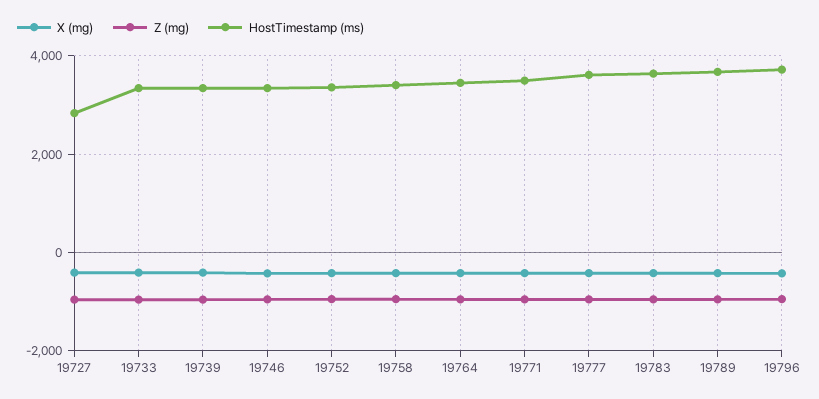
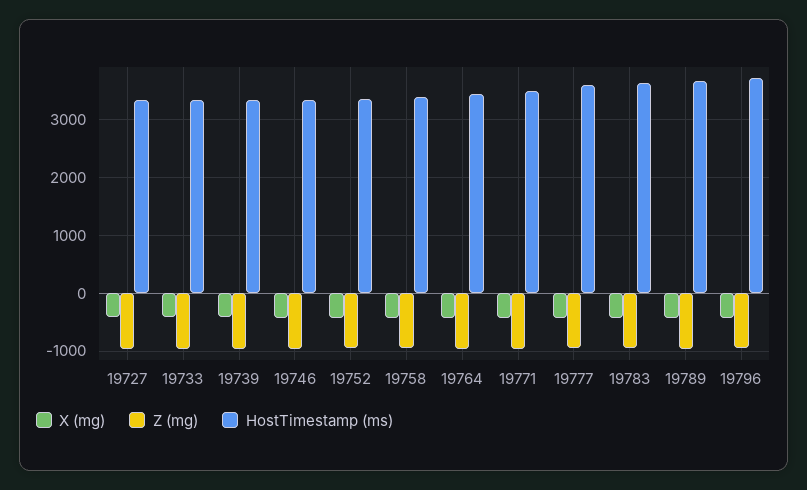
HostTimestamp (ms), 19727: 2800 -> 3400

